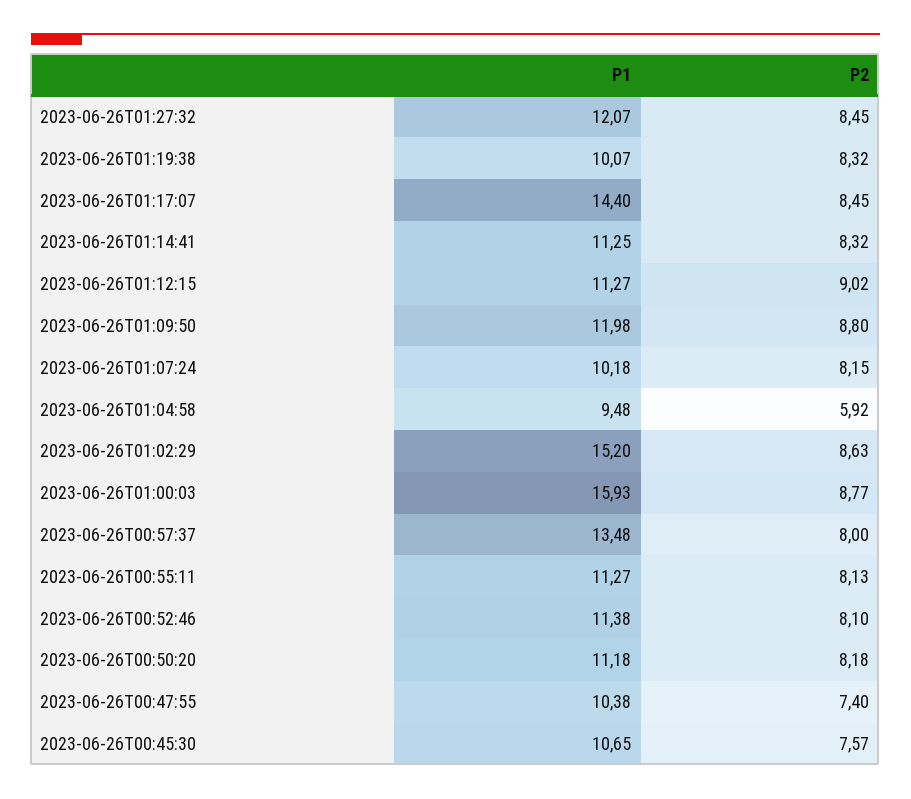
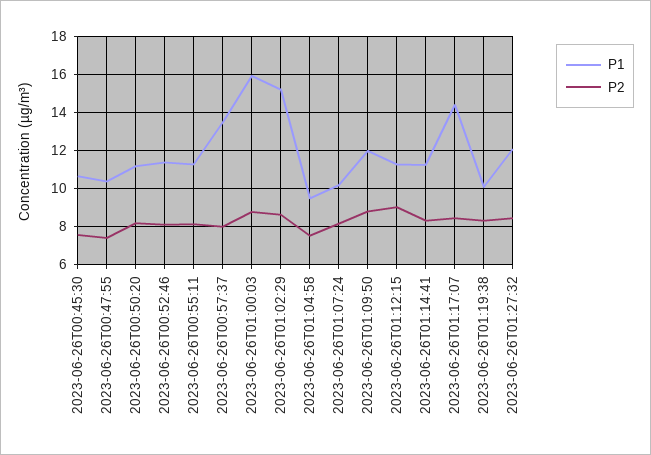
P2, 2023-06-26T01:04:58: 5.92 -> 7.5

